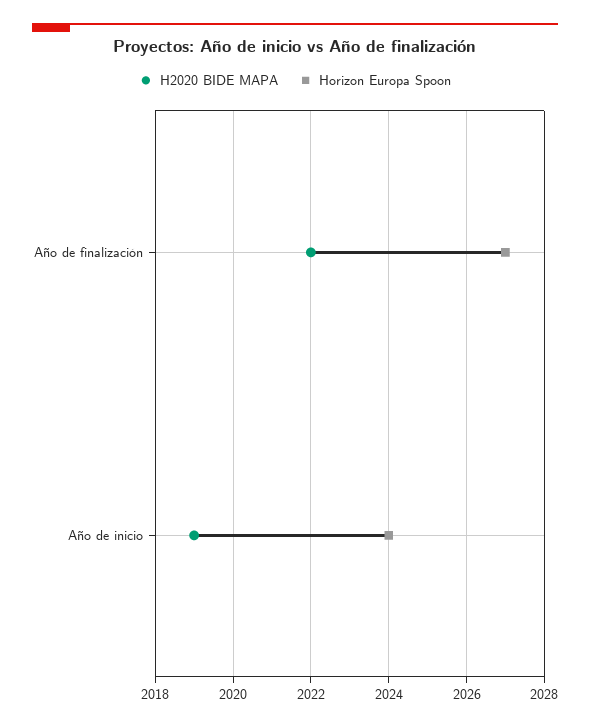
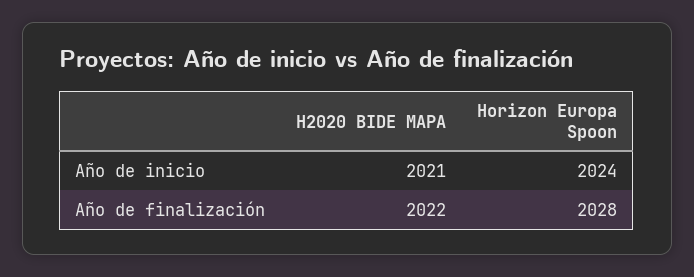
Horizon Europa Spoon, Año de finalización: 2027 -> 2028
H2020 BIDE MAPA, Año de inicio: 2019 -> 2021

